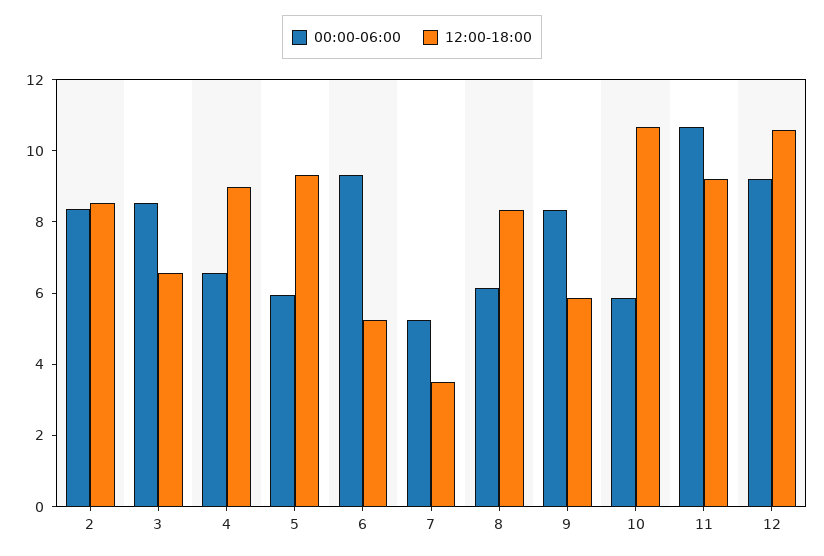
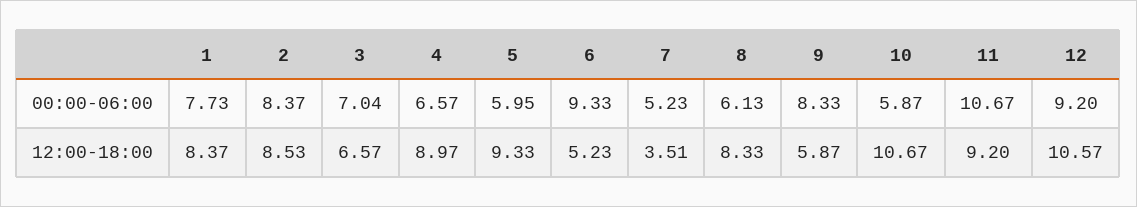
00:00-06:00, 3: 8.5 -> 7.04
00:00-06:00, 1: none -> 7.73
12:00-18:00, 1: none -> 8.37

